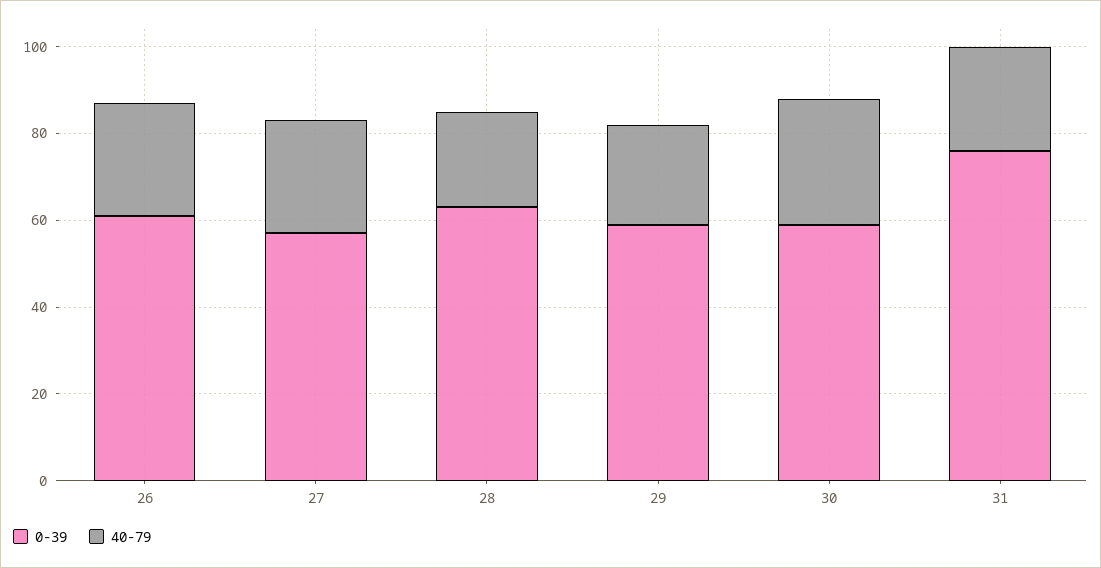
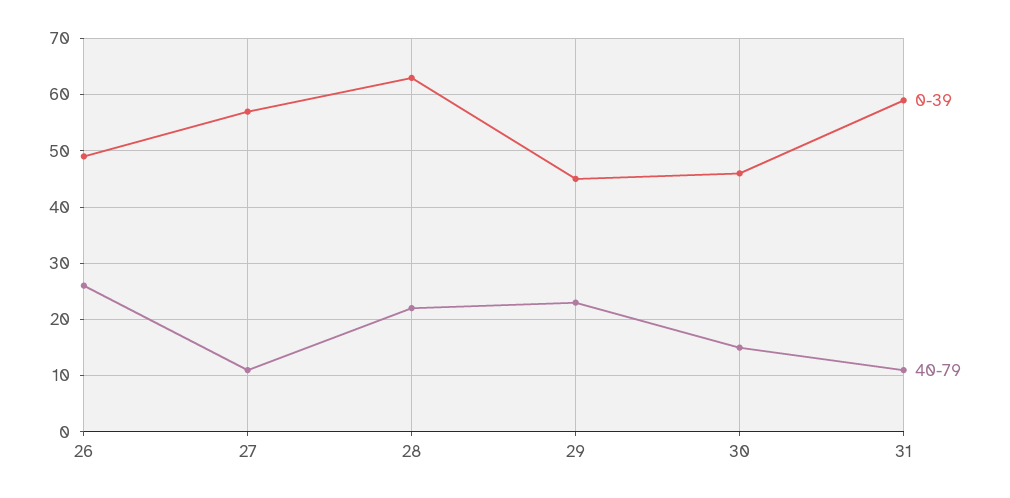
0-39, 26: 60 -> 50
40-79, 27: 25 -> 10
0-39, 29: 60 -> 45
0-39, 30: 60 -> 45
40-79, 30: 30 -> 15
0-39, 31: 75 -> 60
40-79, 31: 25 -> 10

